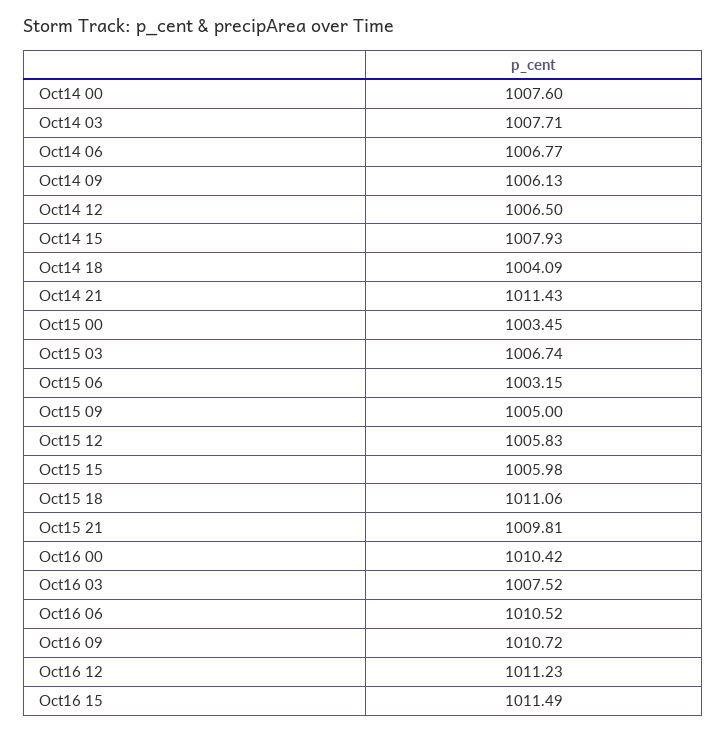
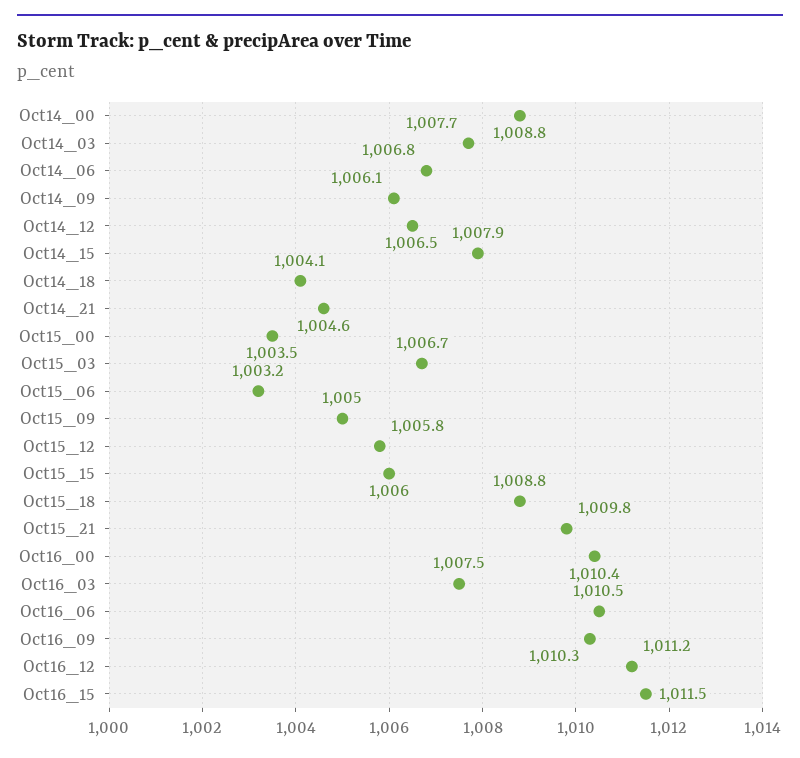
Oct14 00: 1007.6 -> 1008.8
Oct14 21: 1011.43 -> 1004.6
Oct15 18: 1011.06 -> 1008.8
Oct16 09: 1010.72 -> 1010.3

